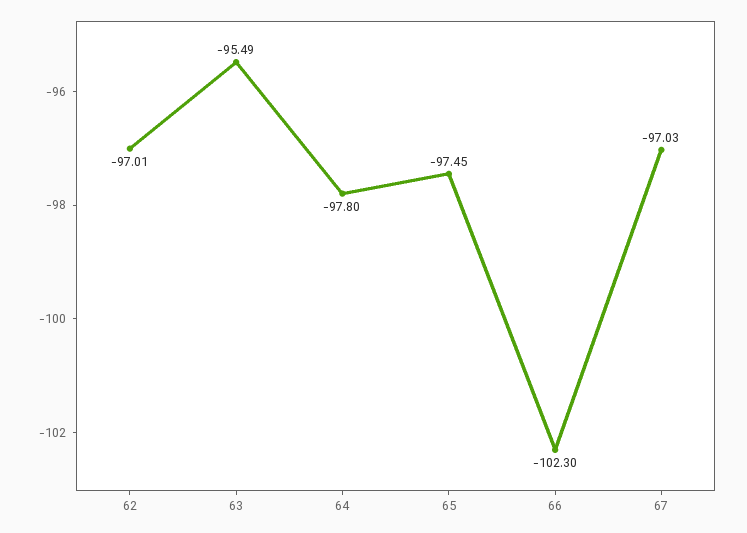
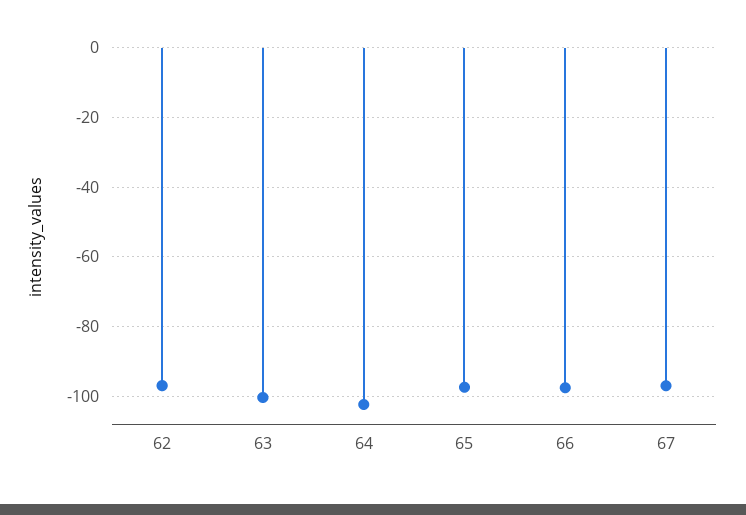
63: -95.49 -> -100
64: -97.8 -> -102
66: -102.3 -> -98

